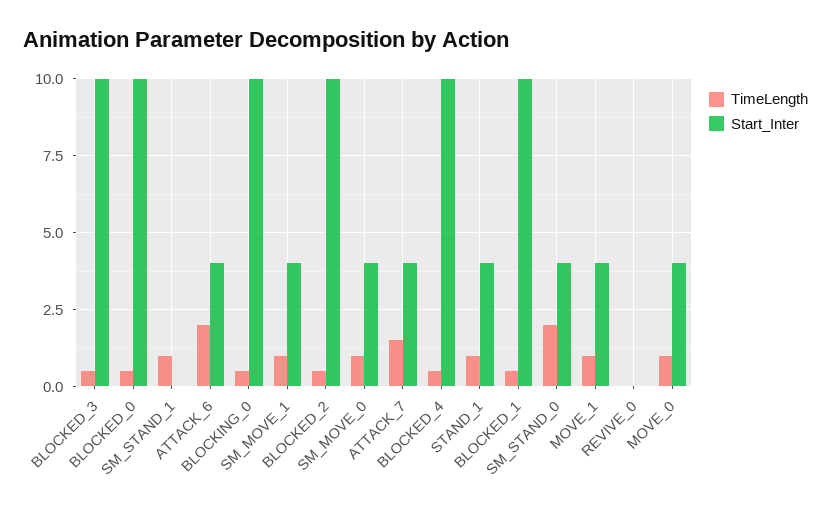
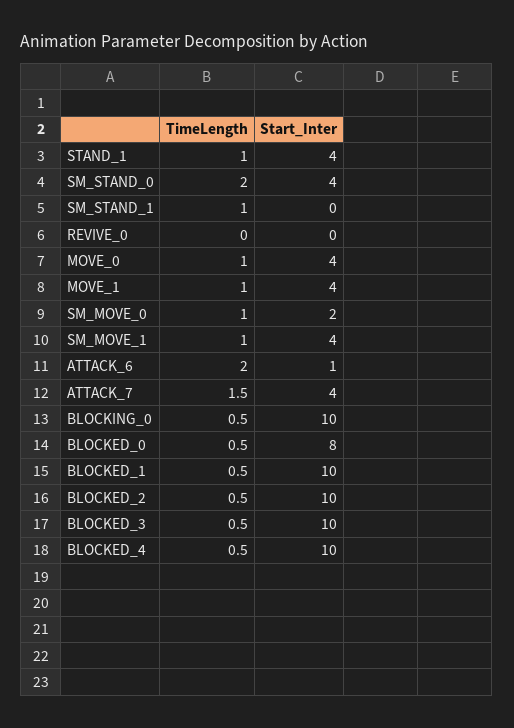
Start_Inter, BLOCKED_0: 10 -> 8
Start_Inter, ATTACK_6: 4 -> 1
Start_Inter, SM_MOVE_0: 4 -> 2

